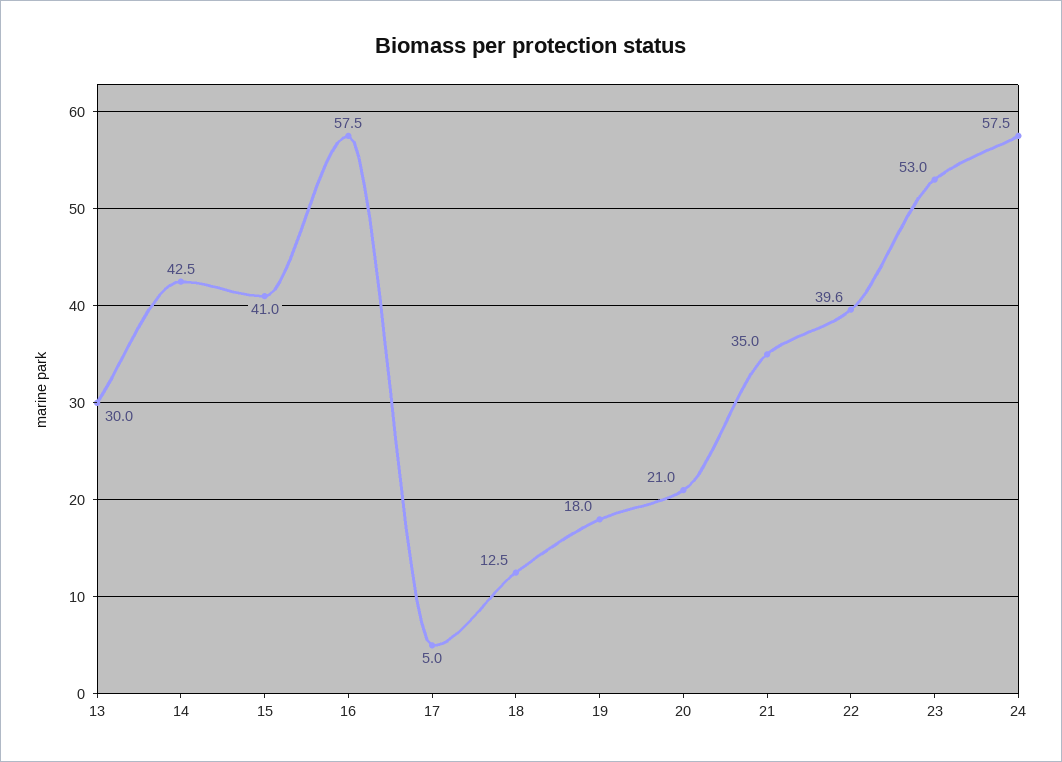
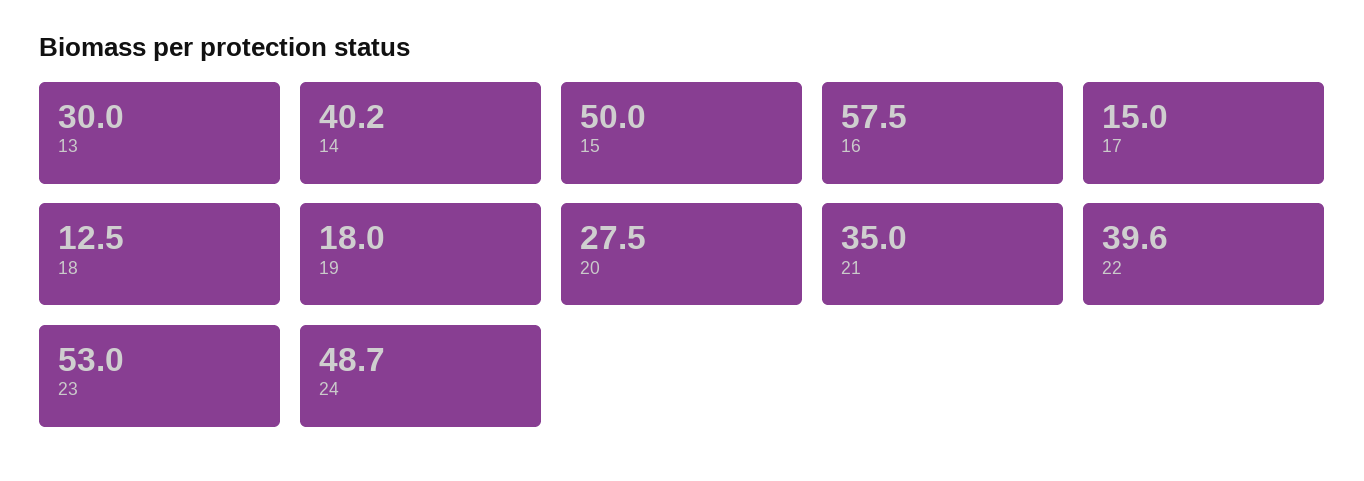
14: 42.5 -> 40.2
15: 41 -> 50
17: 5 -> 15
20: 21 -> 27.5
24: 57.5 -> 48.7

